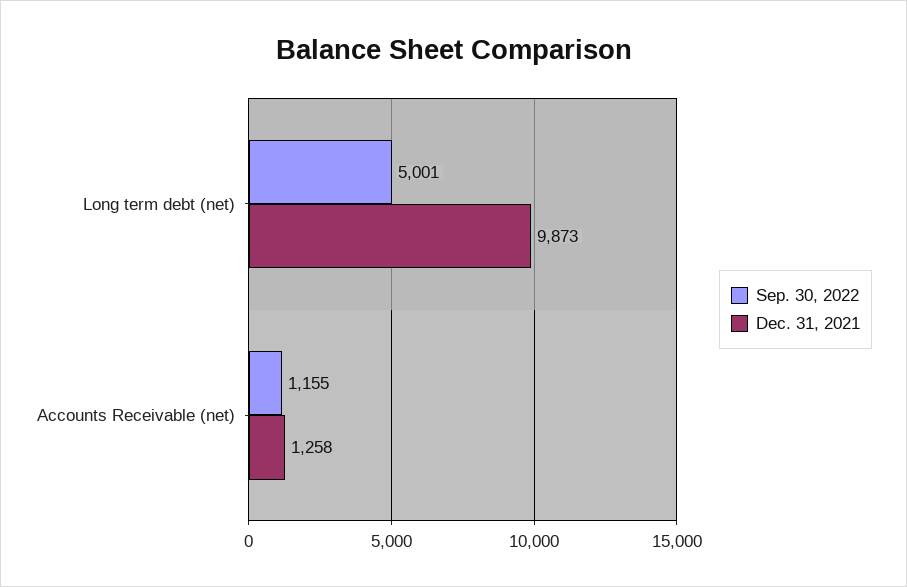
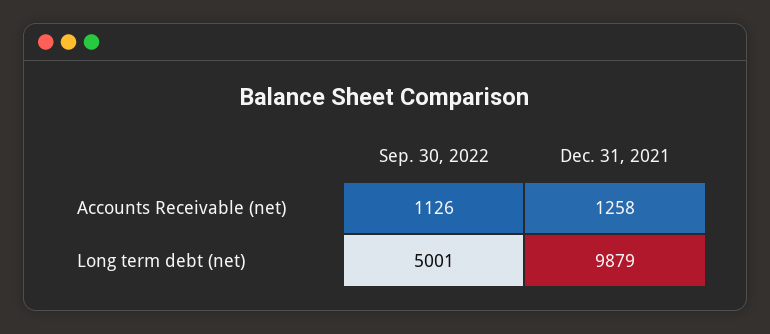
Dec. 31, 2021, Long term debt (net): 9873 -> 9879
Sep. 30, 2022, Accounts Receivable (net): 1155 -> 1126

